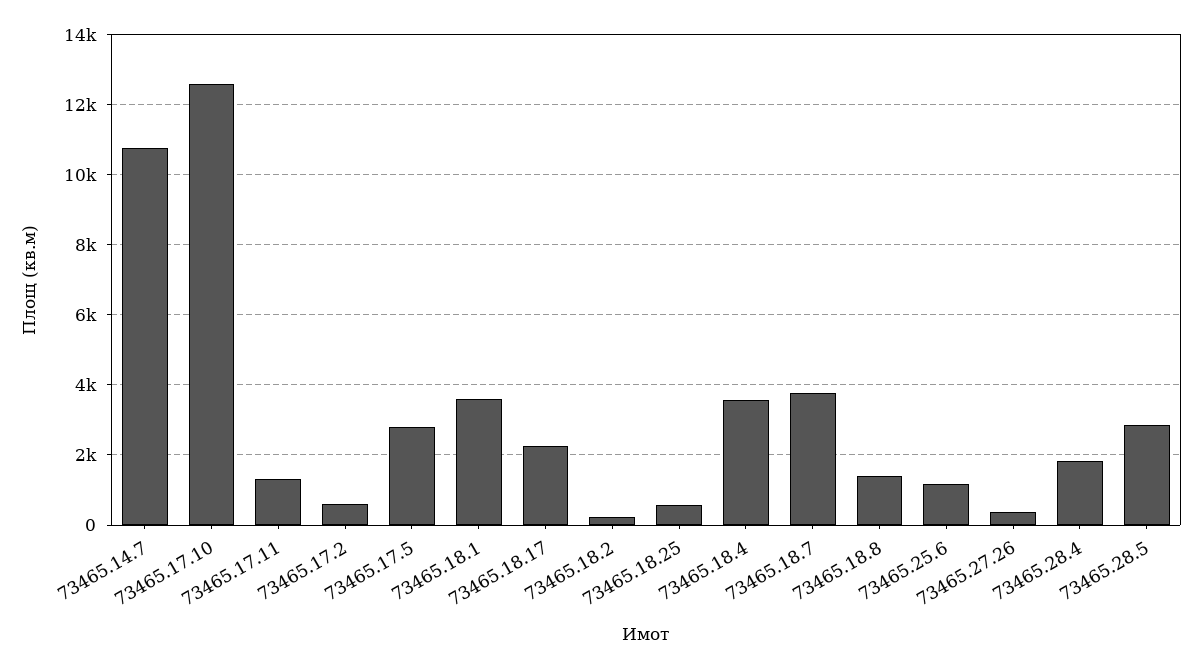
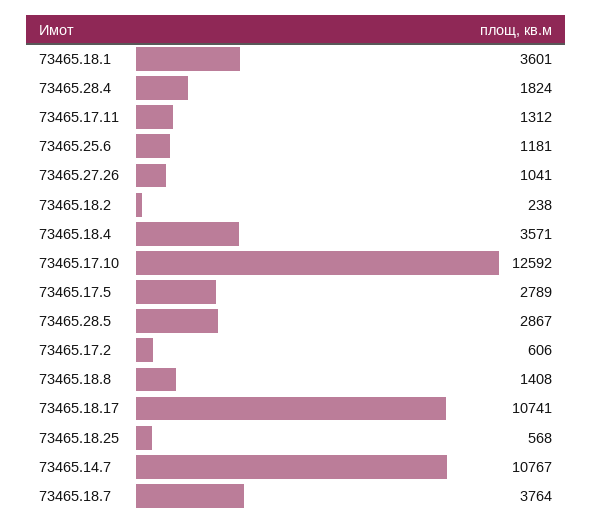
73465.18.17: 2200 -> 10741
73465.27.26: 400 -> 1041

